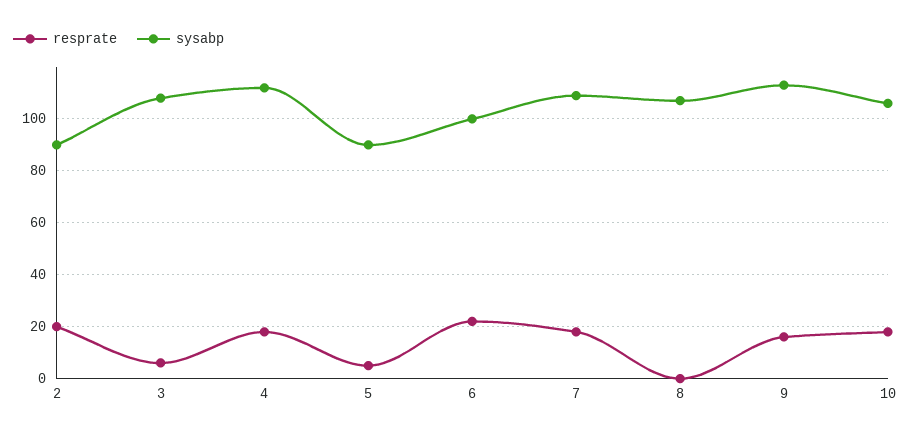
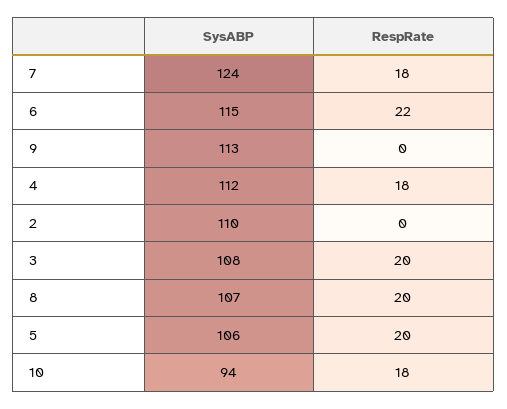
resprate, 2: 20 -> 0
sysabp, 2: 90 -> 110
resprate, 3: 5 -> 20
resprate, 5: 5 -> 20
sysabp, 5: 90 -> 106
sysabp, 6: 100 -> 115
sysabp, 7: 110 -> 124
resprate, 8: 0 -> 20
resprate, 9: 15 -> 0
sysabp, 10: 105 -> 94

